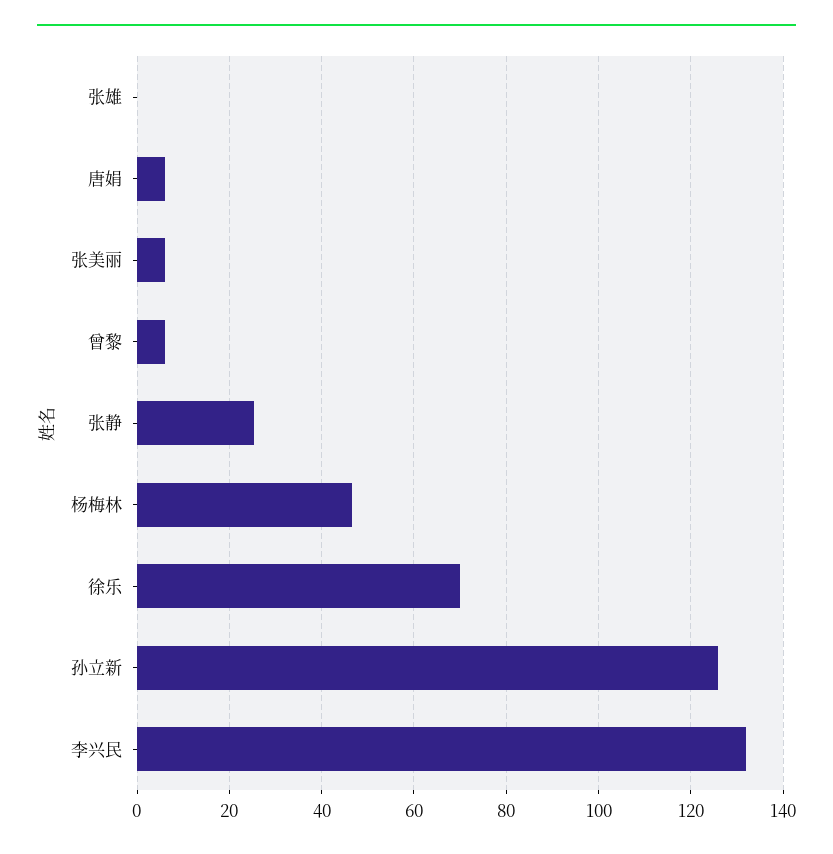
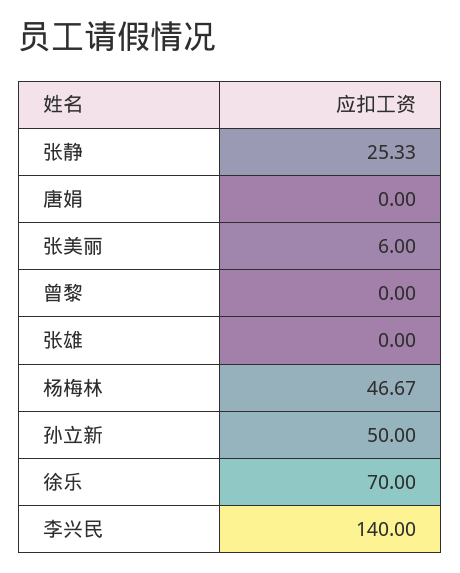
唐娟: 6 -> 0
曾黎: 6 -> 0
孙立新: 126 -> 50
李兴民: 132 -> 140

